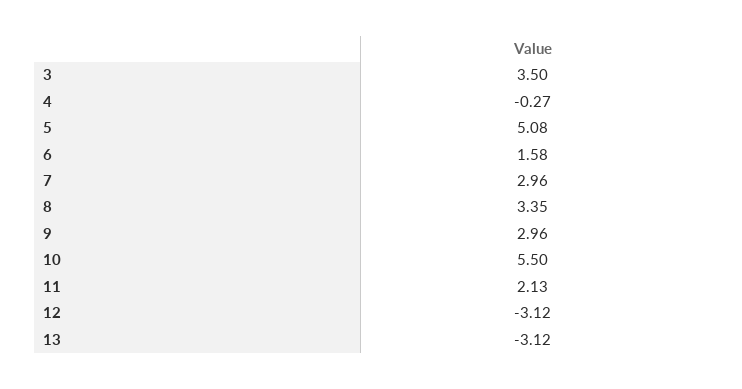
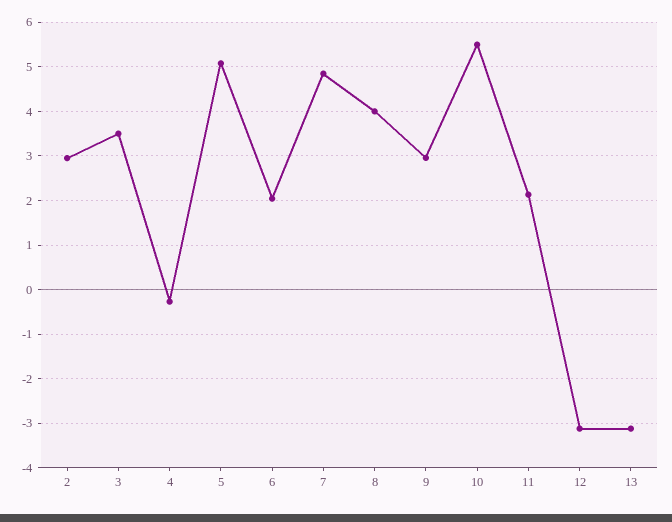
6: 1.58 -> 2
7: 2.96 -> 4.8
8: 3.35 -> 4
2: none -> 3

